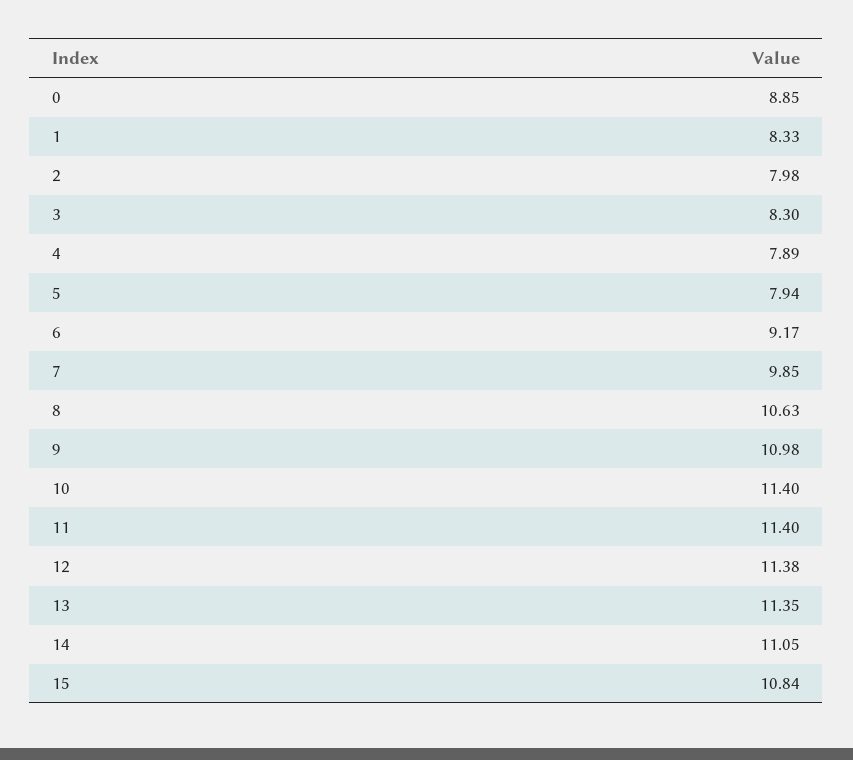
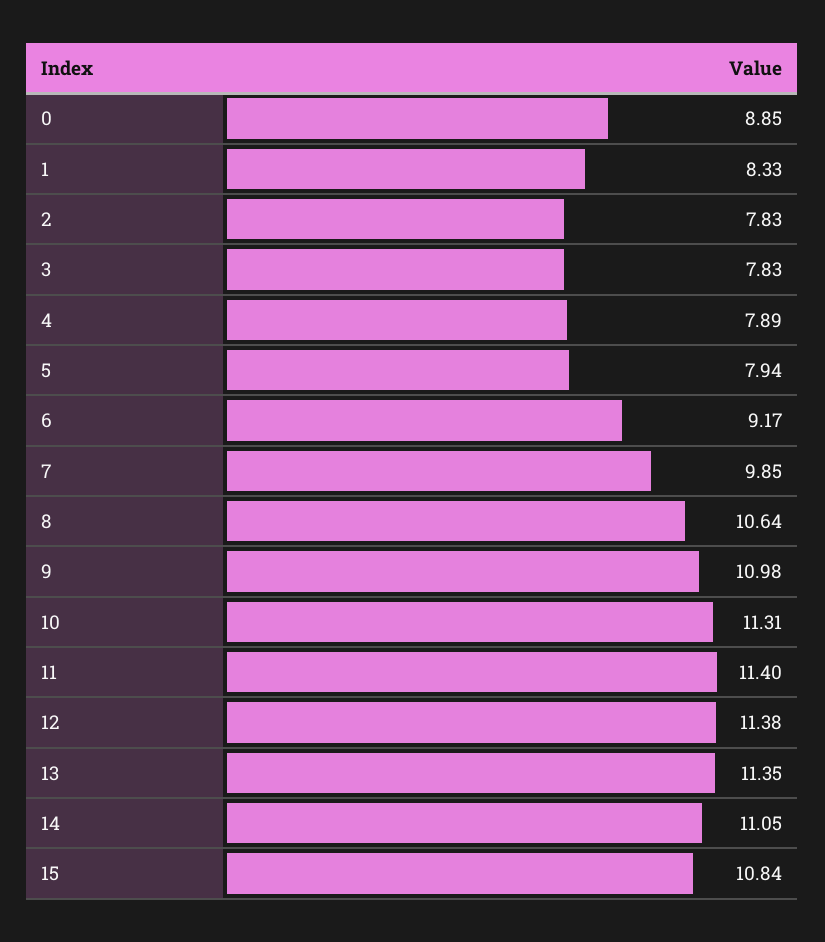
2: 7.98 -> 7.83
3: 8.3 -> 7.83
8: 10.63 -> 10.64
10: 11.4 -> 11.31

